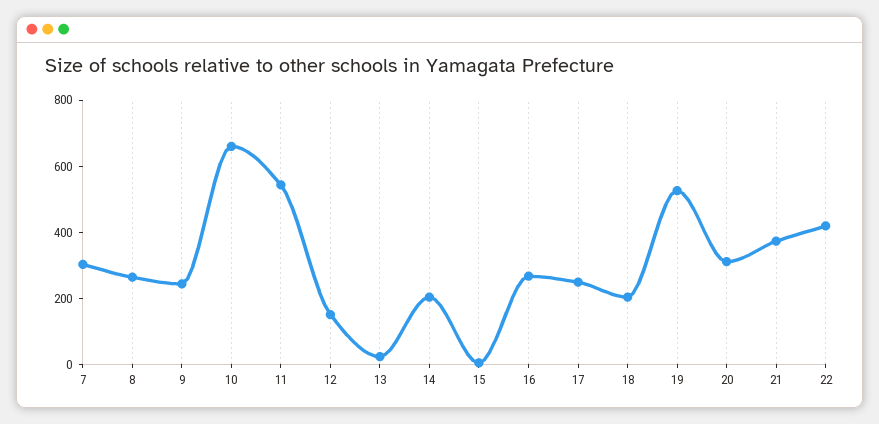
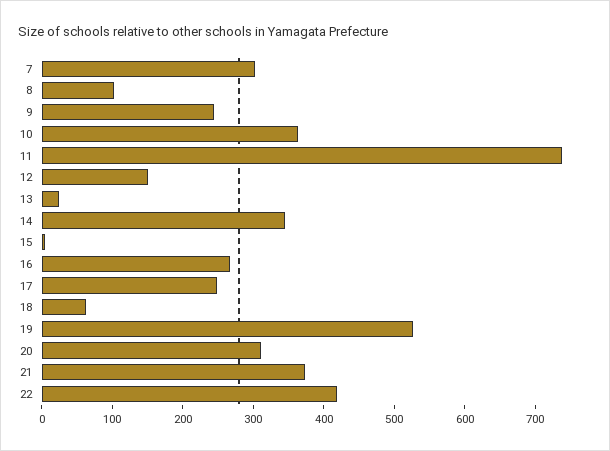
8: 250 -> 100
10: 650 -> 360
11: 550 -> 740
14: 200 -> 340
18: 200 -> 60

